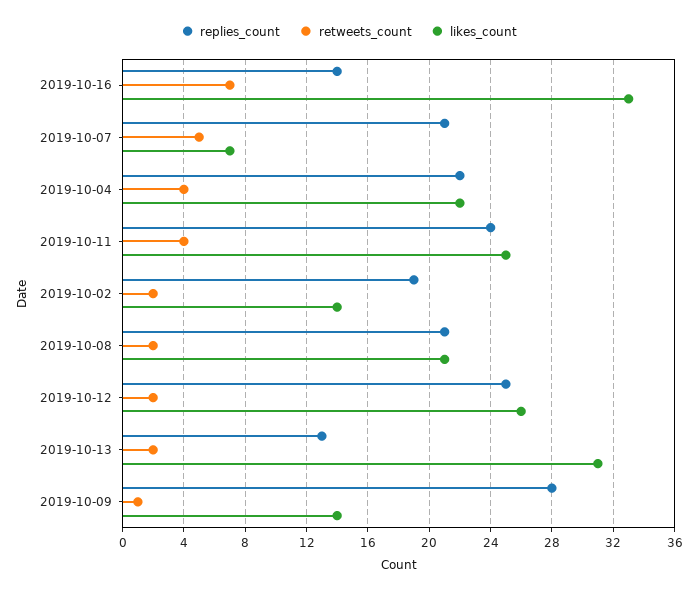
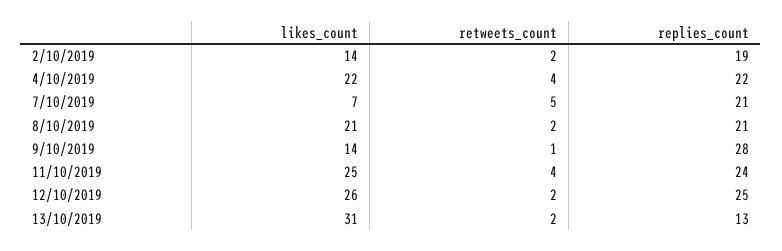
replies_count, 2019-10-16: 14 -> none
retweets_count, 2019-10-16: 7 -> none
likes_count, 2019-10-16: 33 -> none

